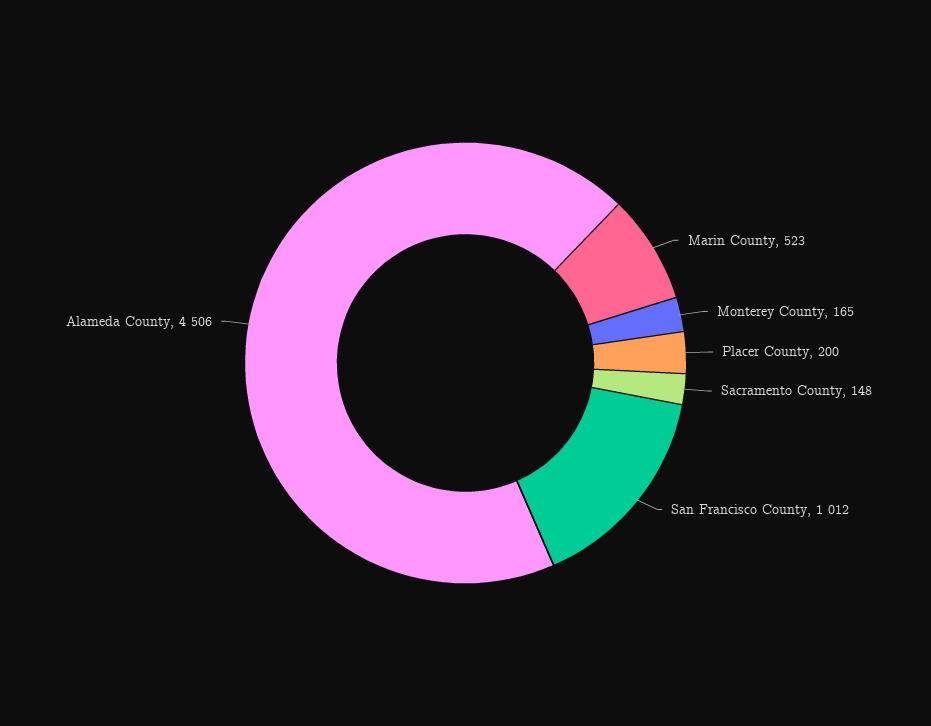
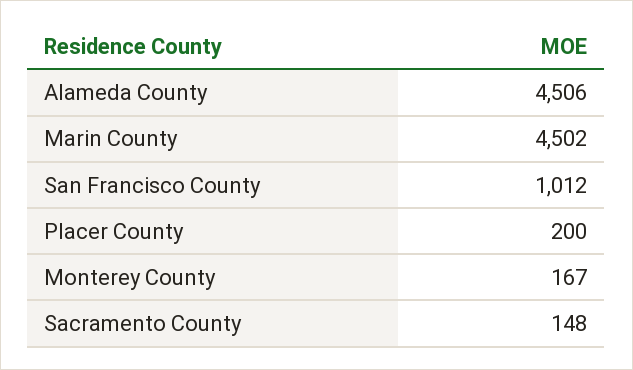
Marin County: 523 -> 4502
Monterey County: 165 -> 167

